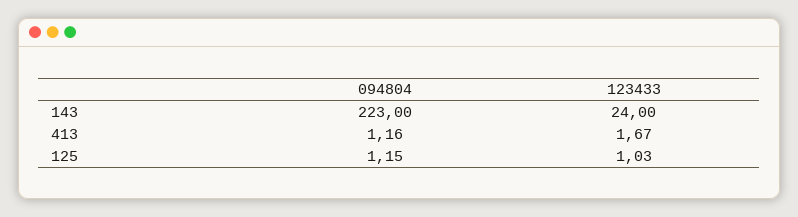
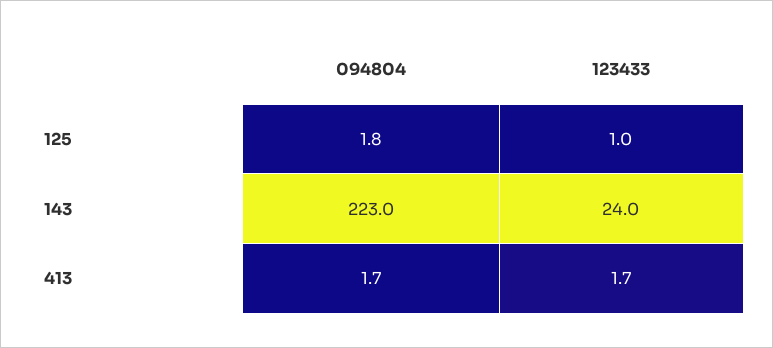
094804, 413: 1.16 -> 1.7
094804, 125: 1.15 -> 1.8

